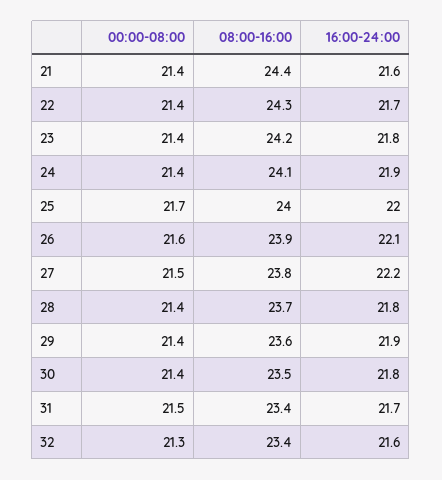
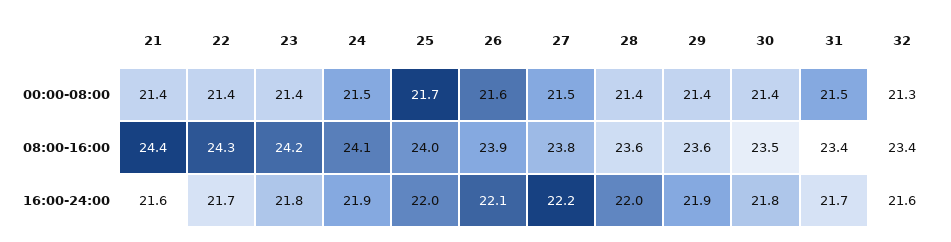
00:00-08:00, 24: 21.4 -> 21.5
08:00-16:00, 28: 23.7 -> 23.6
16:00-24:00, 28: 21.8 -> 22

